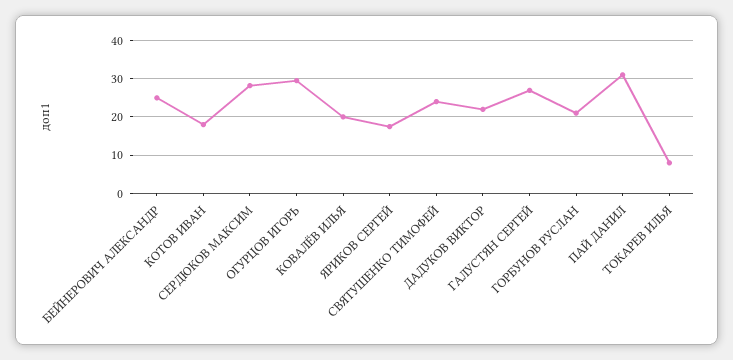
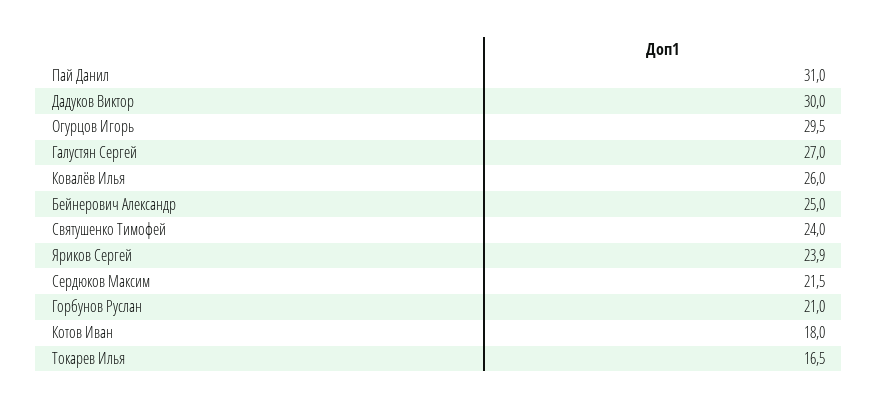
СЕРДЮКОВ МАКСИМ: 28 -> 21.5
КОВАЛЁВ ИЛЬЯ: 20 -> 26
ЯРИКОВ СЕРГЕЙ: 18 -> 23.9
ДАДУКОВ ВИКТОР: 22 -> 30
ТОКАРЕВ ИЛЬЯ: 8 -> 16.5

